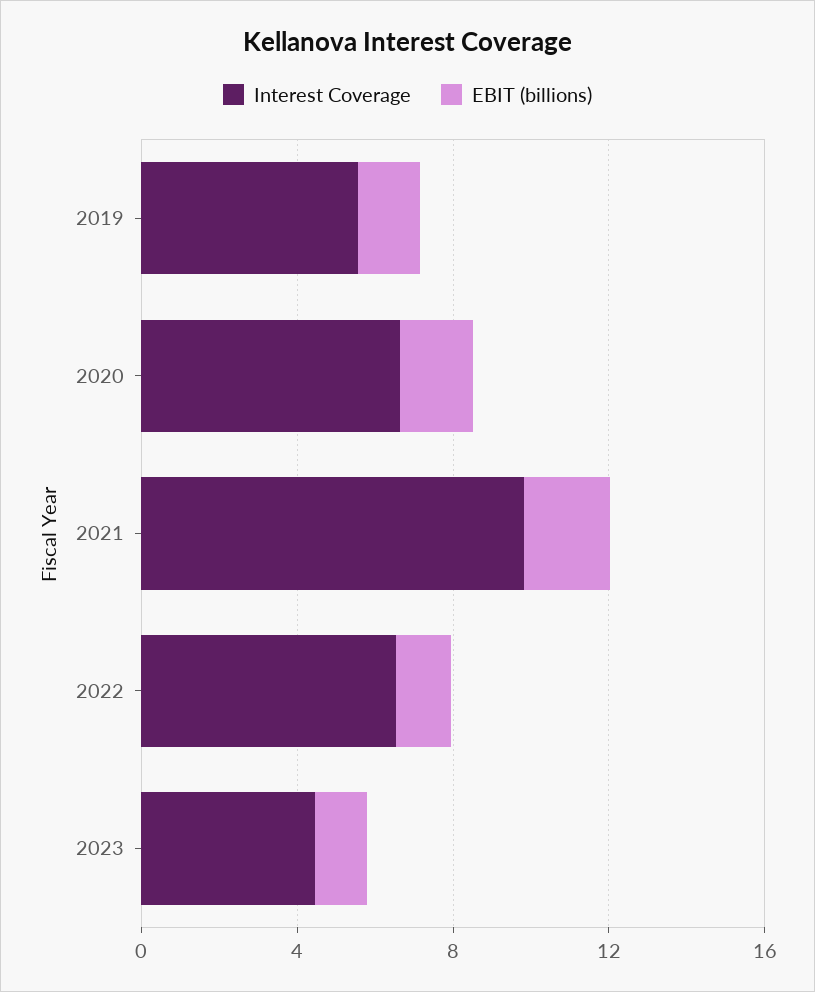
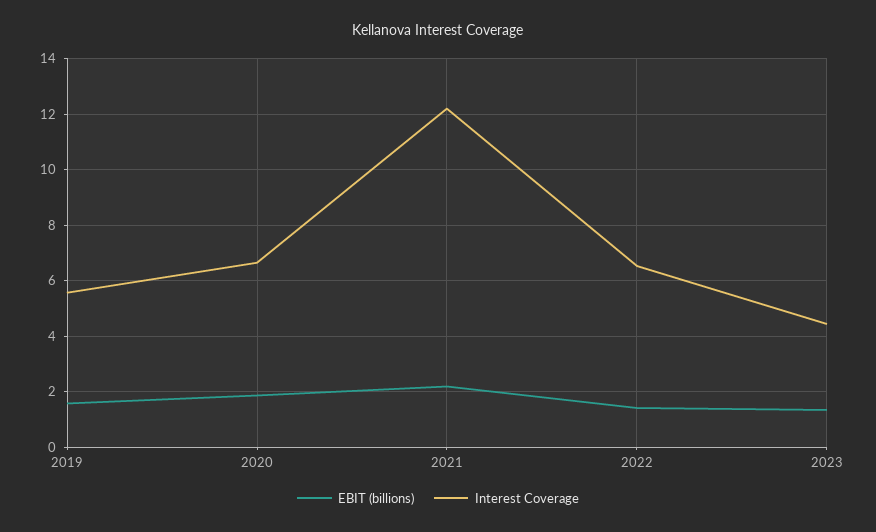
Interest Coverage, 2021: 10 -> 12.25

